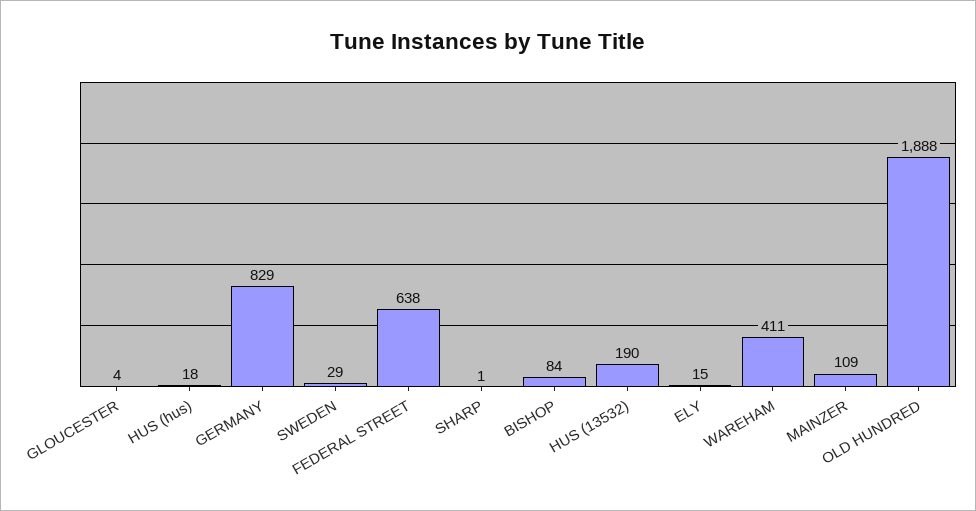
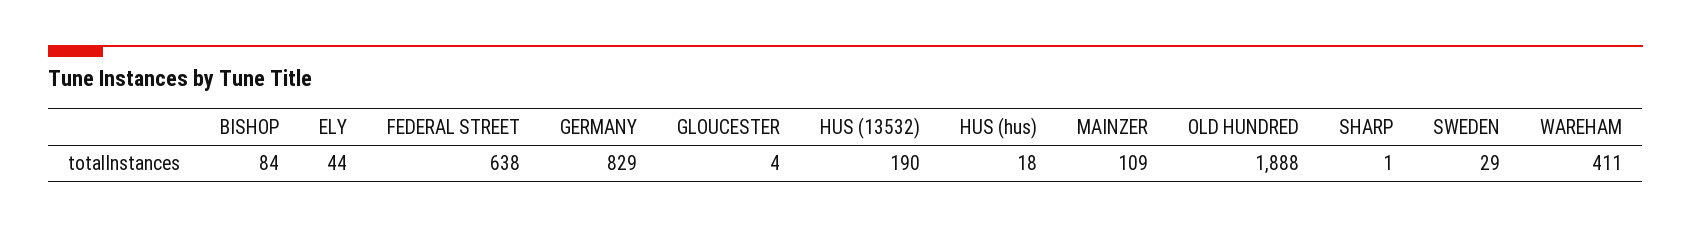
ELY: 15 -> 44

